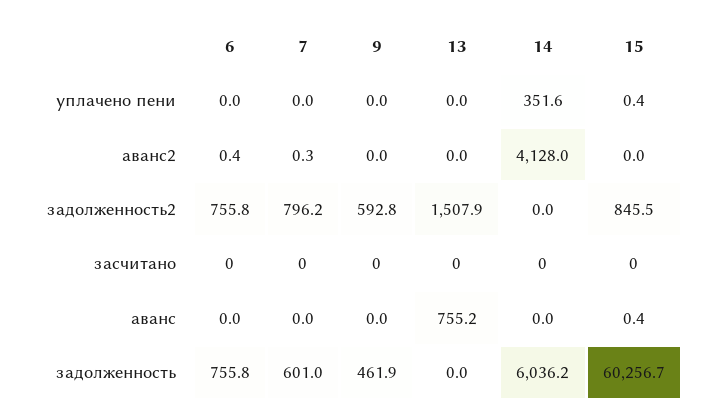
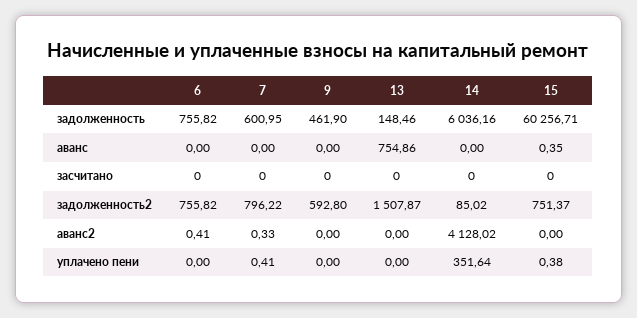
7, уплачено пени: 0 -> 0.41
14, задолженность2: 0 -> 85.02
15, задолженность2: 845.5 -> 751.37
13, аванс: 755.2 -> 754.86
13, задолженность: 0 -> 148.46

